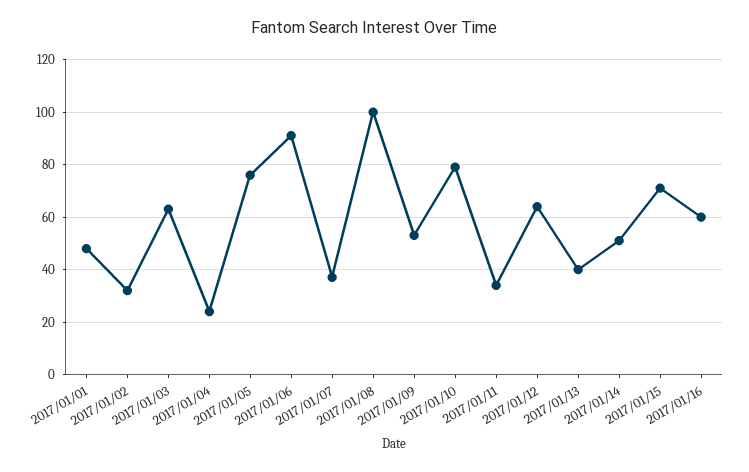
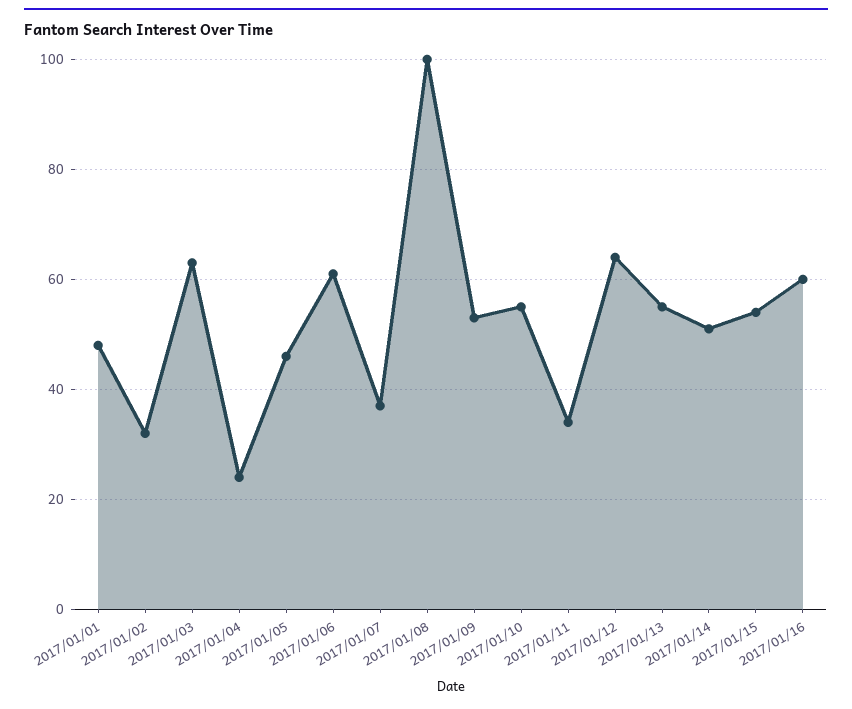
2017/01/05: 75 -> 45
2017/01/06: 90 -> 60
2017/01/10: 80 -> 55
2017/01/13: 40 -> 55
2017/01/15: 70 -> 55

